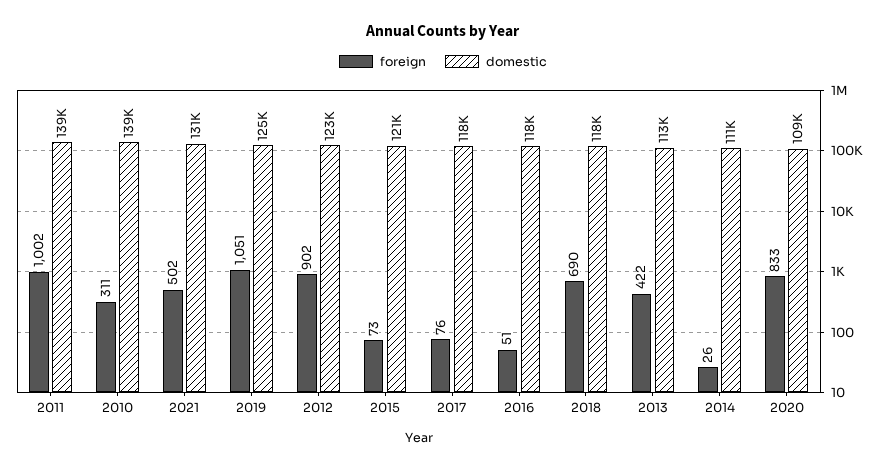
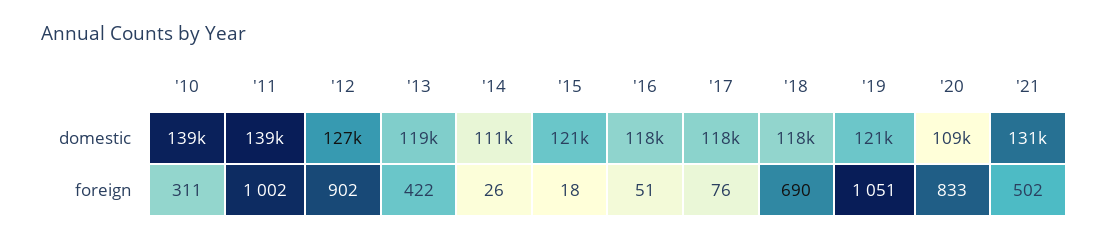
domestic, 2019: 125000 -> 121000
domestic, 2012: 123000 -> 127000
foreign, 2015: 73 -> 18
domestic, 2013: 113000 -> 119000

